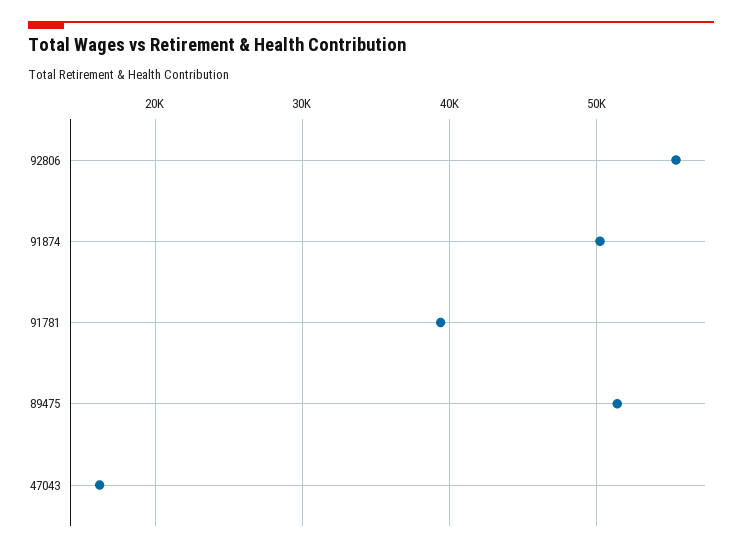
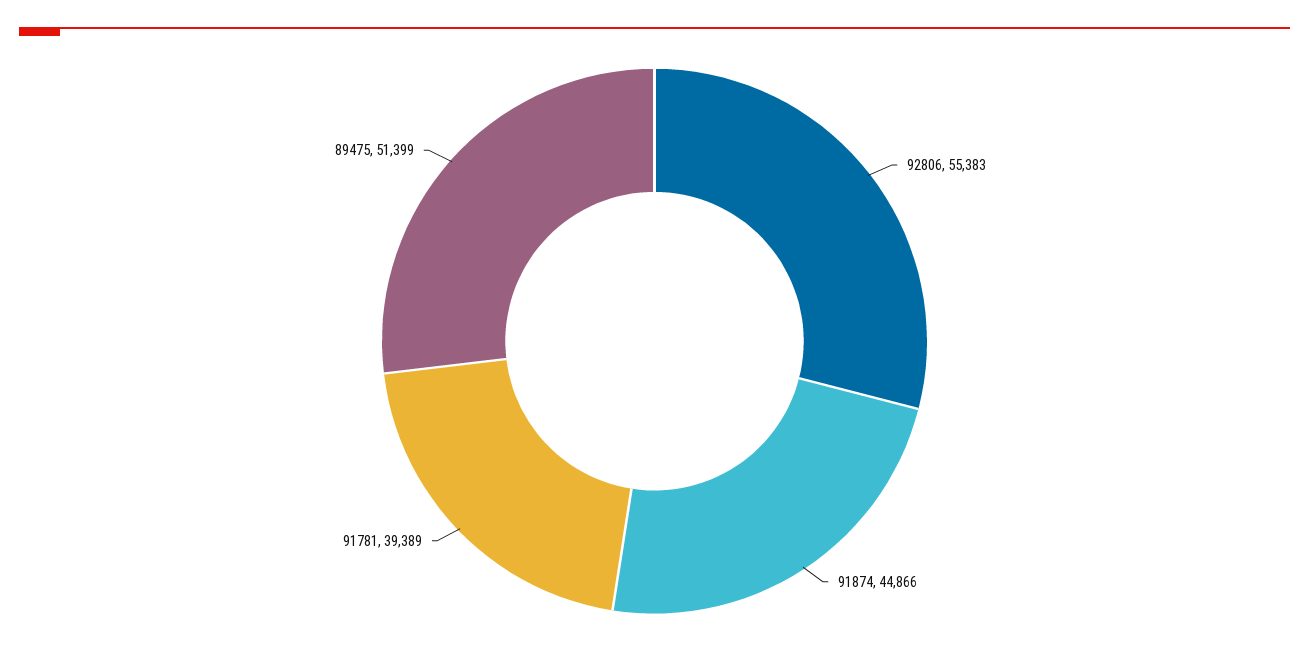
91874: 50000 -> 44866
47043: 16000 -> none

